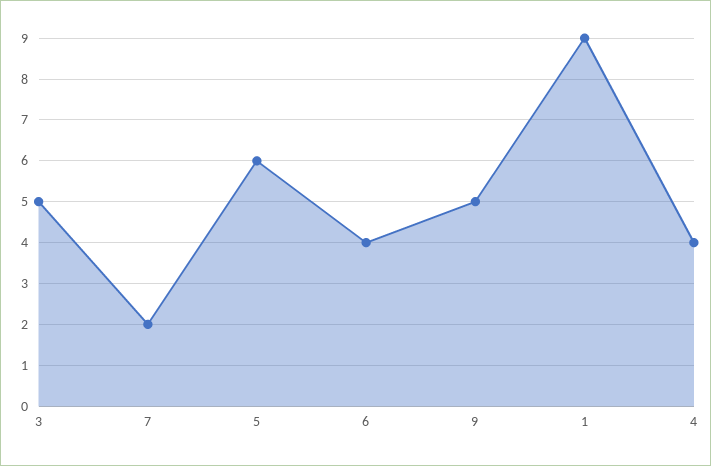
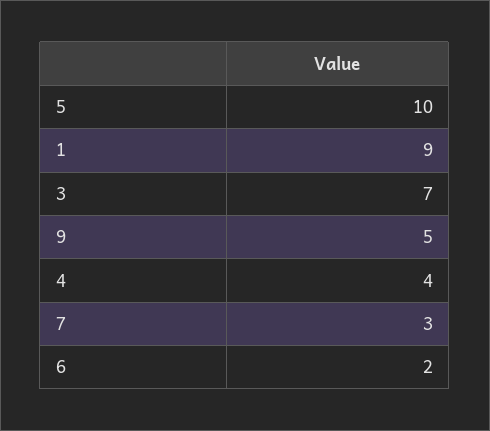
3: 5 -> 7
7: 2 -> 3
5: 6 -> 10
6: 4 -> 2

